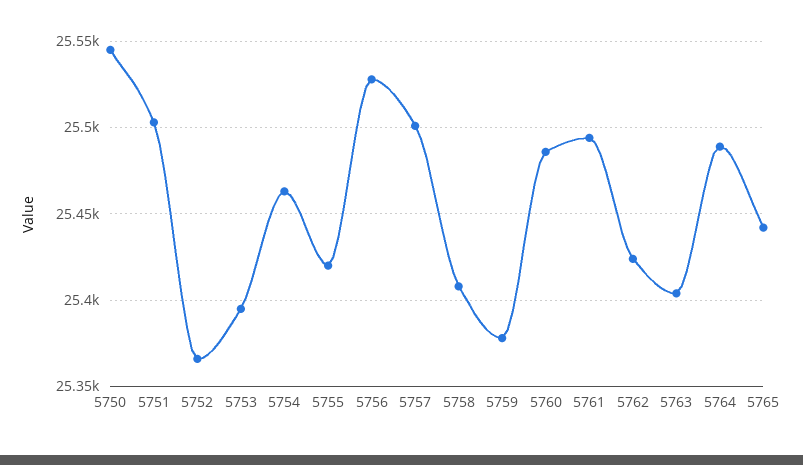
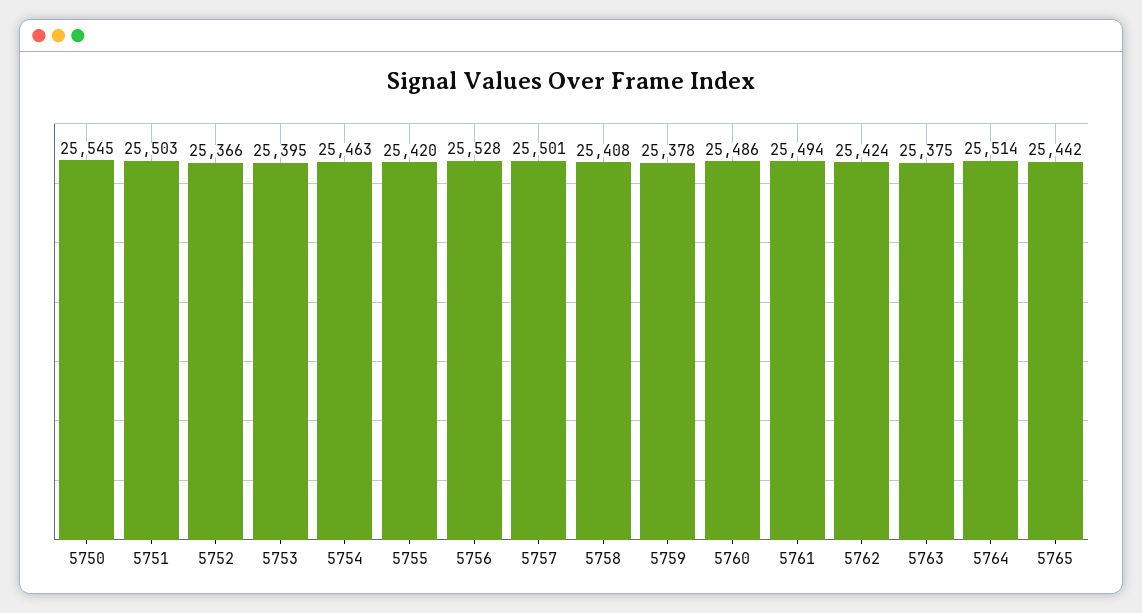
5763: 25405 -> 25375
5764: 25490 -> 25514

